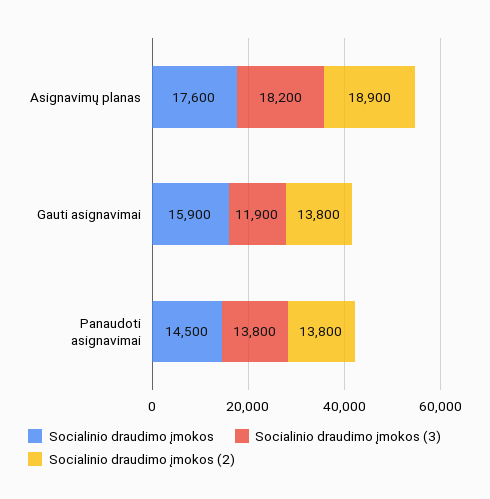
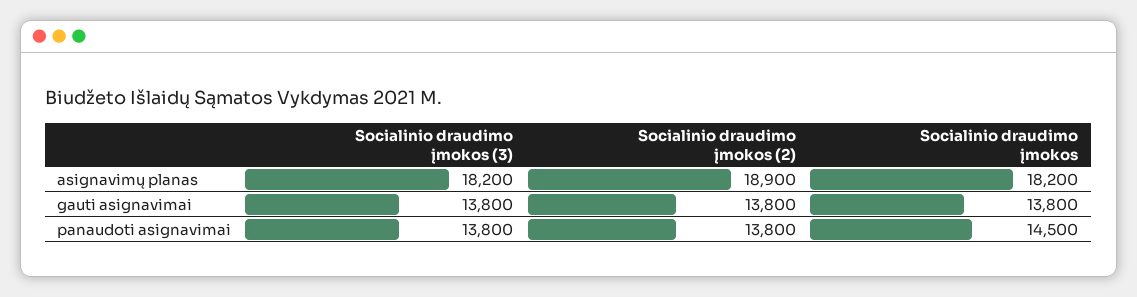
Socialinio draudimo įmokos, Asignavimų planas: 17600 -> 18200
Socialinio draudimo įmokos, Gauti asignavimai: 15900 -> 13800
Socialinio draudimo įmokos (3), Gauti asignavimai: 11900 -> 13800

